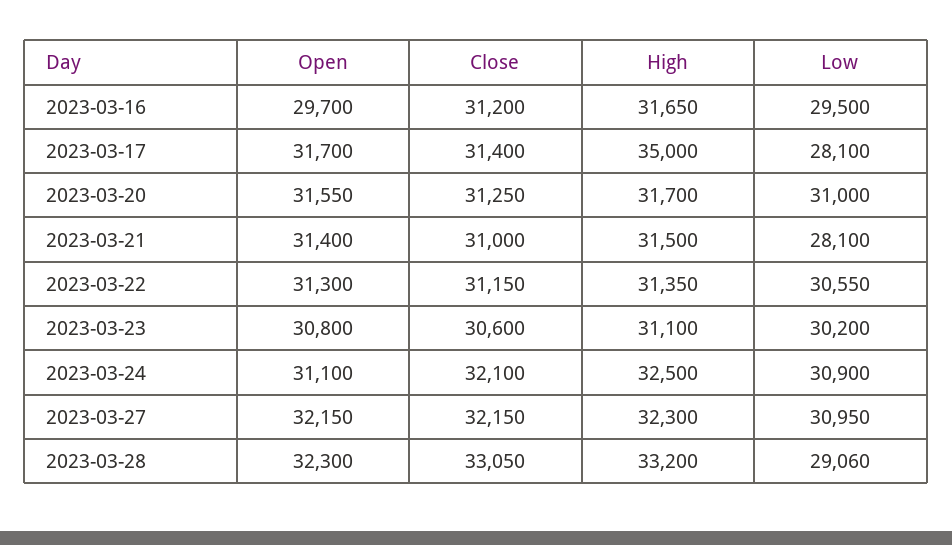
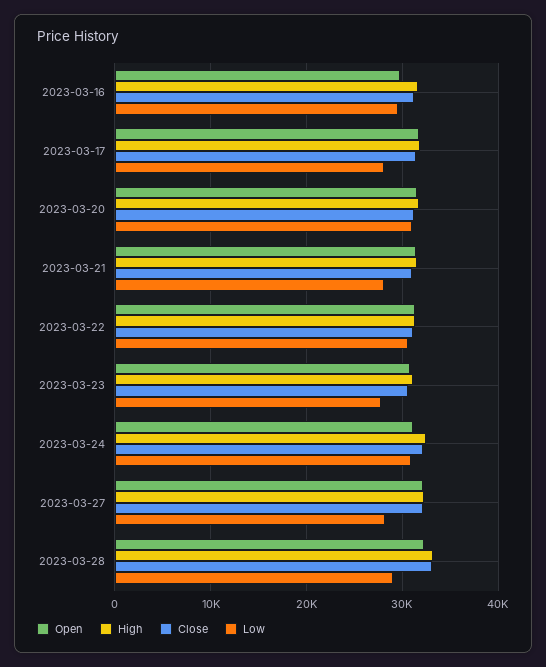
High, 2023-03-17: 35000 -> 32000
Low, 2023-03-23: 30200 -> 28000
Low, 2023-03-27: 30950 -> 28000

